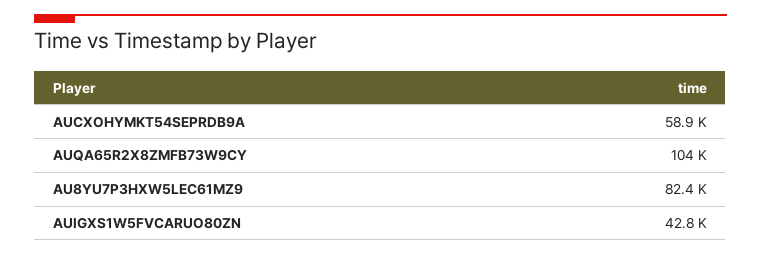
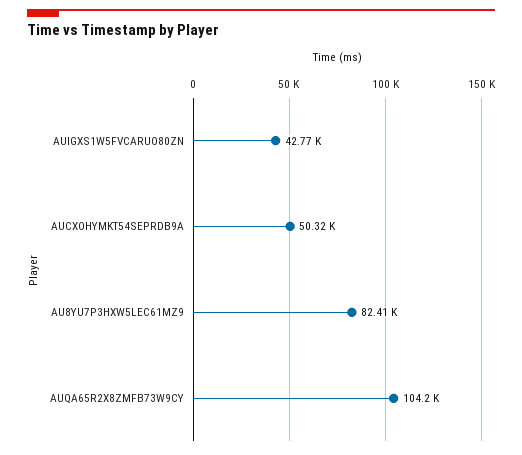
AUCXOHYMKT54SEPRDB9A: 58900 -> 50320

